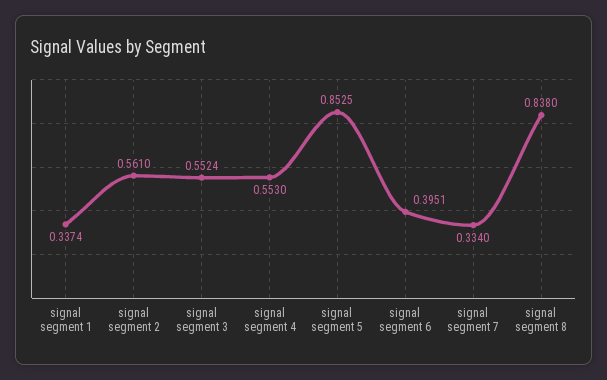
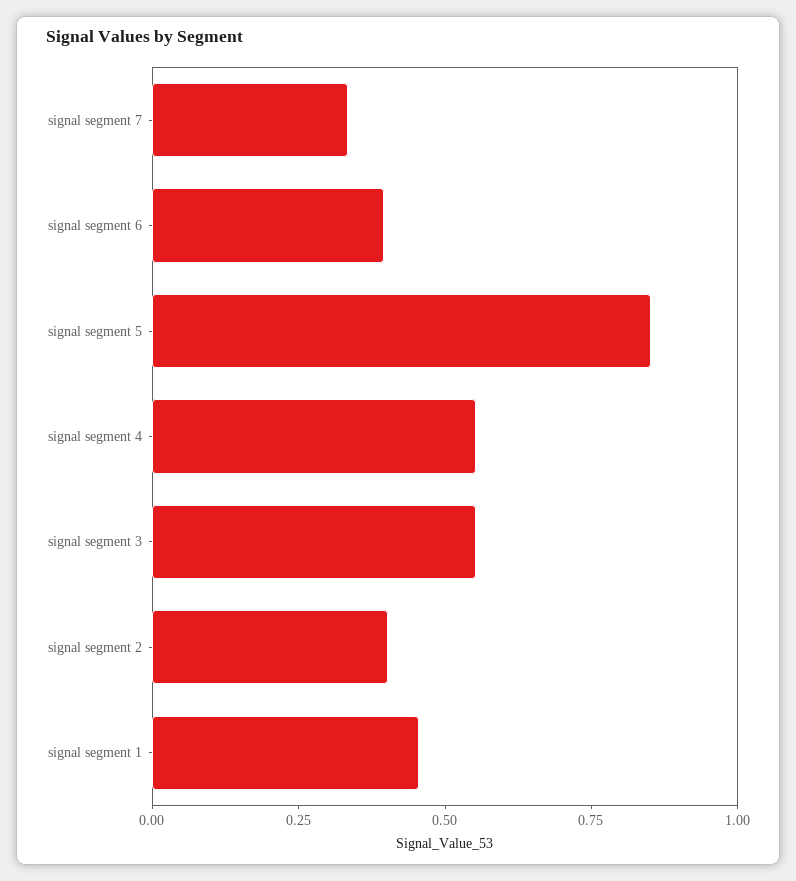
signal segment 1: 0.3374 -> 0.45
signal segment 2: 0.561 -> 0.4
signal segment 8: 0.838 -> none

